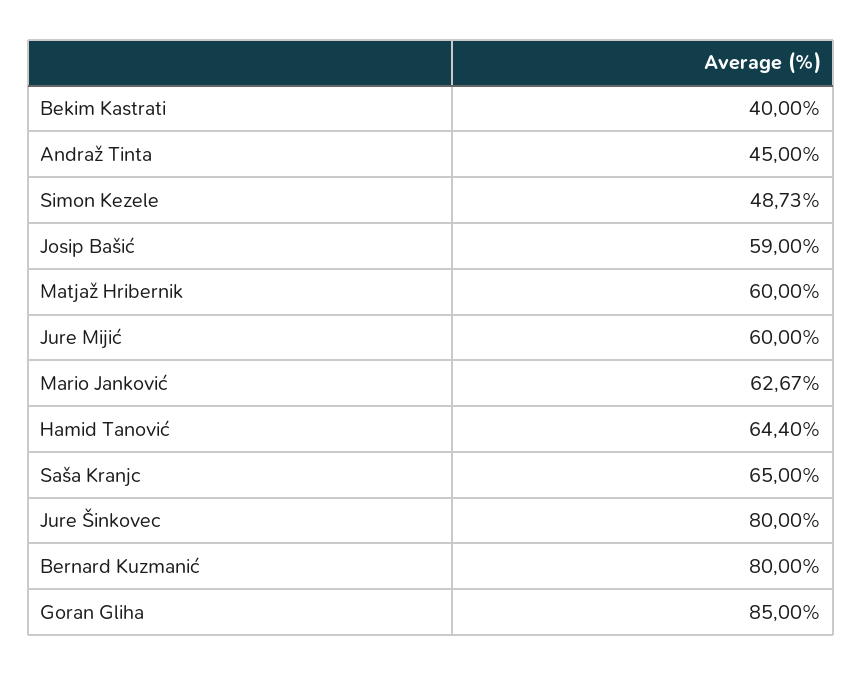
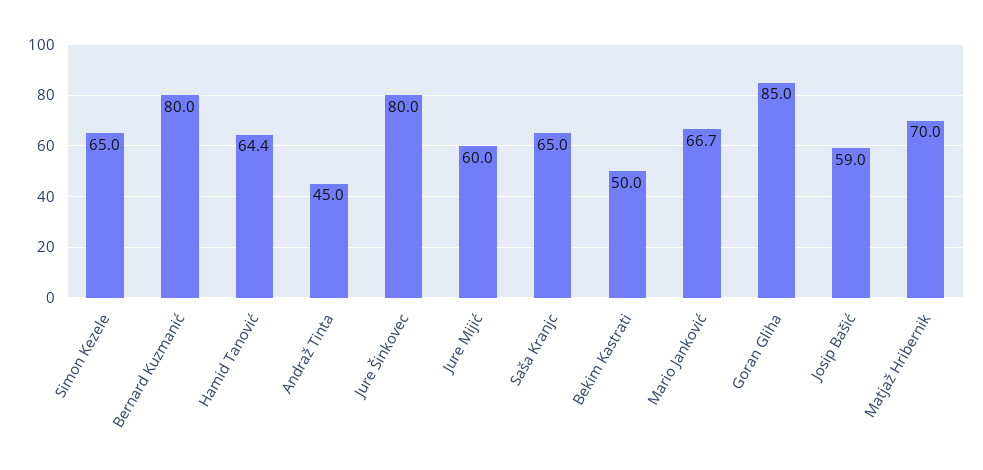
Bekim Kastrati: 40 -> 50
Simon Kezele: 48.73 -> 65
Matjaž Hribernik: 60 -> 70
Mario Janković: 62.67 -> 66.7

